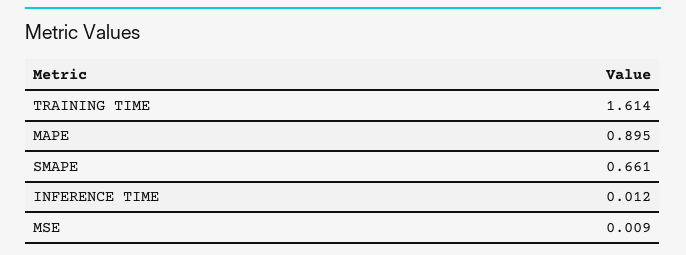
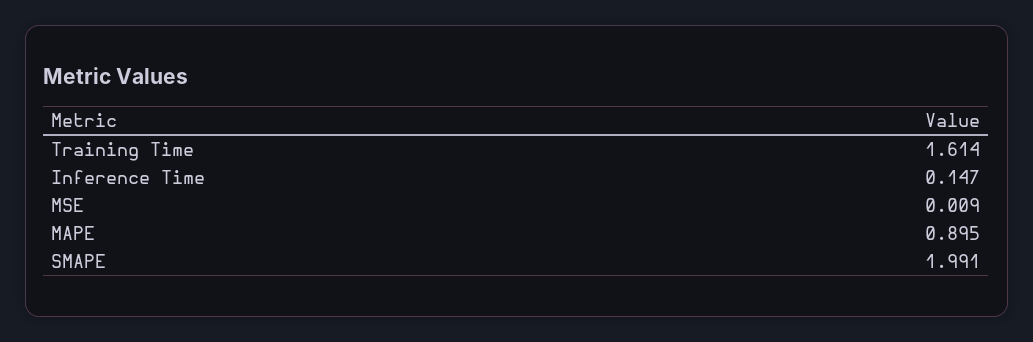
SMAPE: 0.661 -> 1.991
INFERENCE TIME: 0.012 -> 0.147

